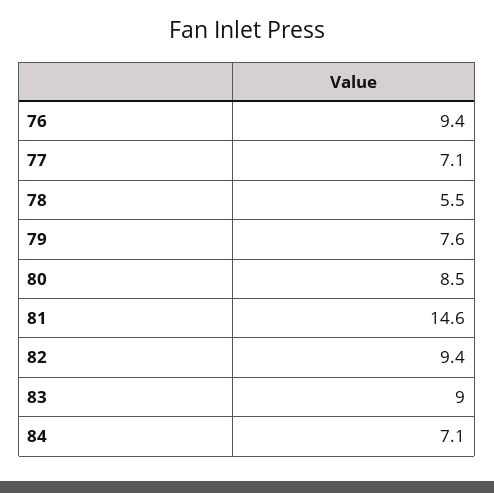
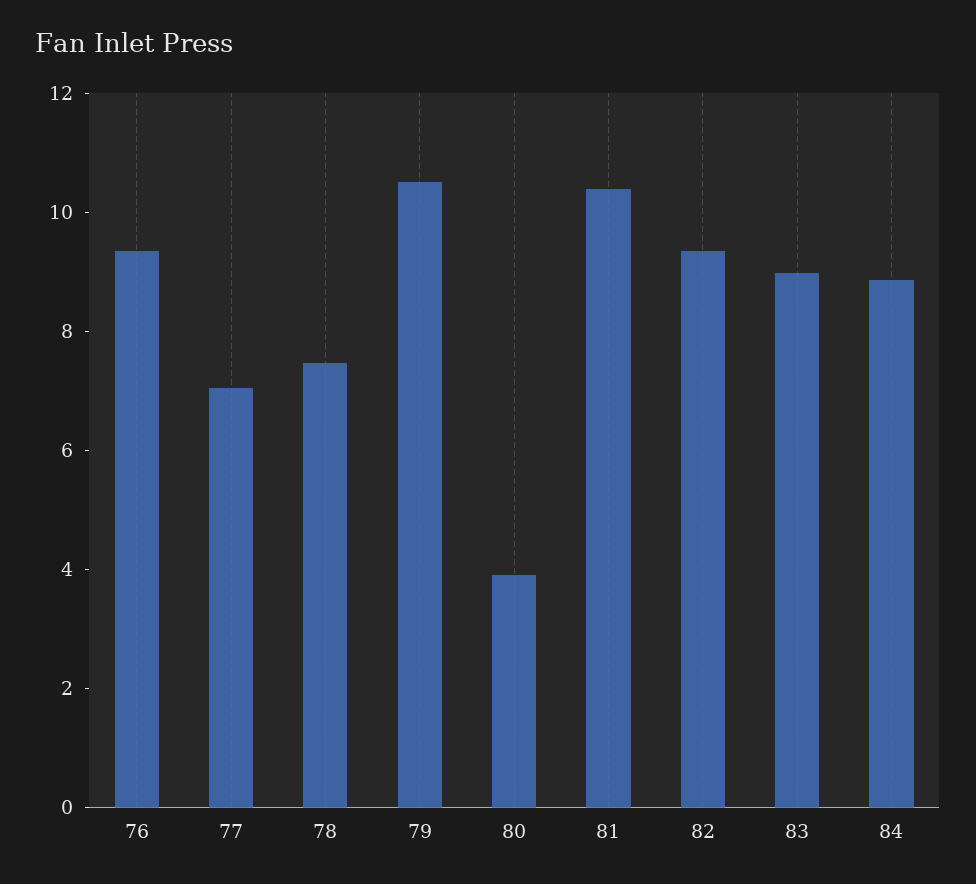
78: 5.5 -> 7.5
79: 7.6 -> 10.5
80: 8.5 -> 4
81: 14.6 -> 10.5
84: 7.1 -> 9

